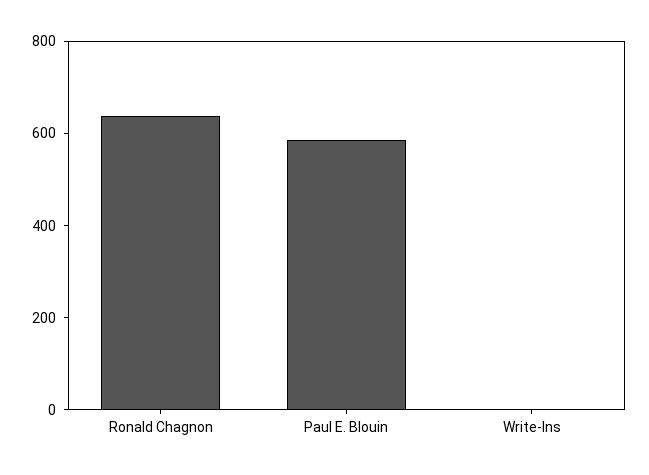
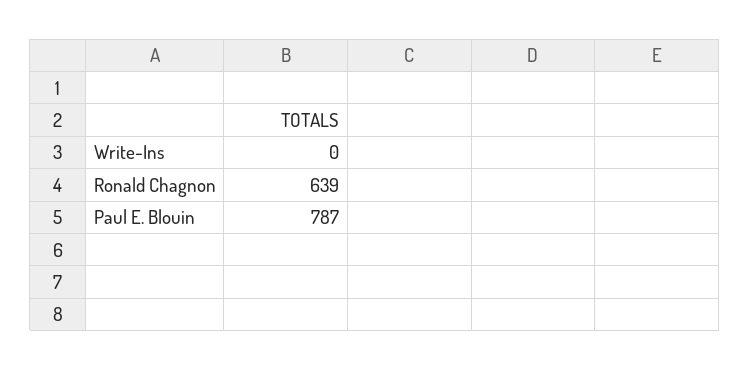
Paul E. Blouin: 600 -> 787

